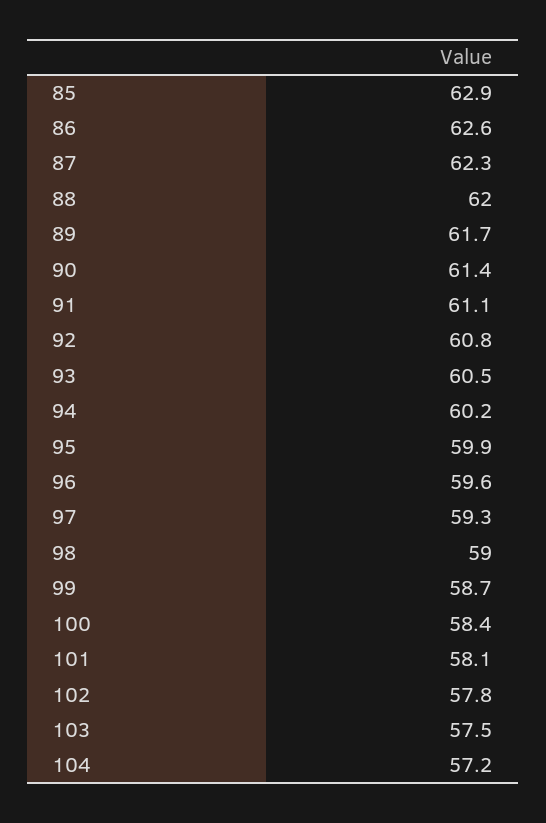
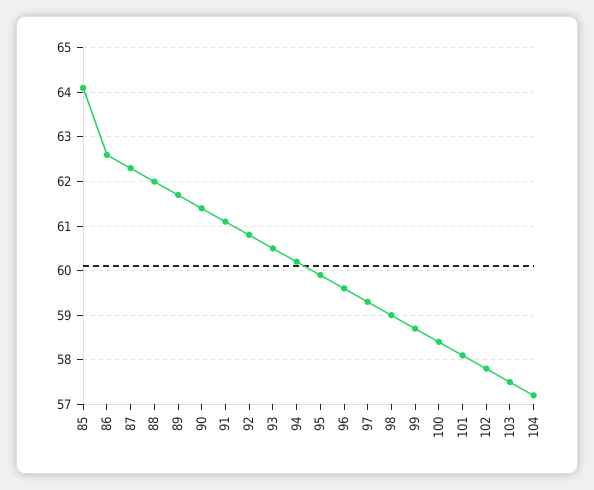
85: 62.9 -> 64

